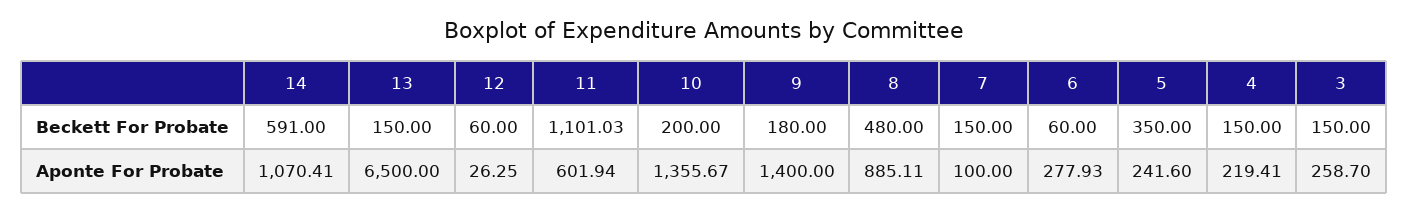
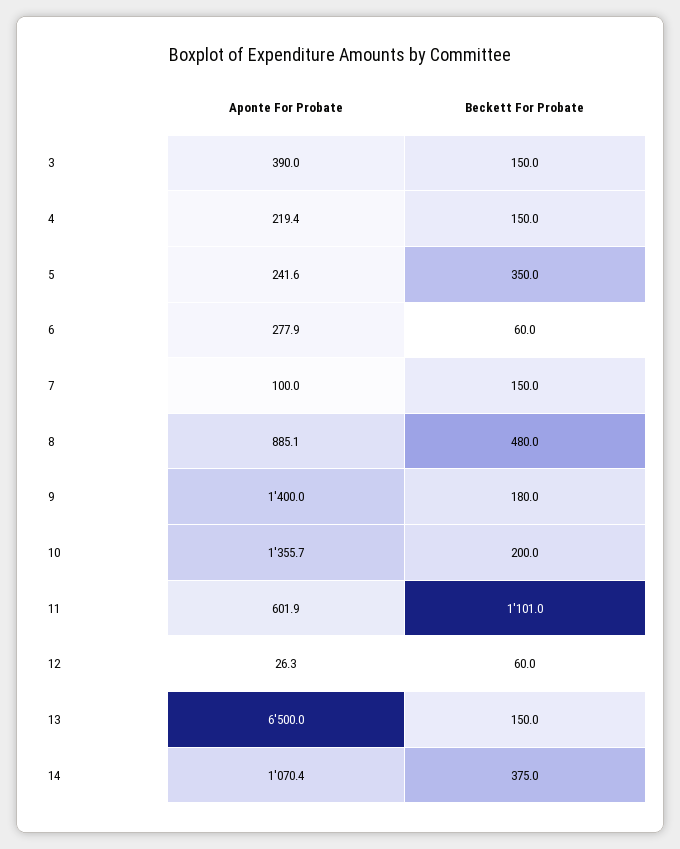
14, Beckett For Probate: 591 -> 375
3, Aponte For Probate: 258.7 -> 390

